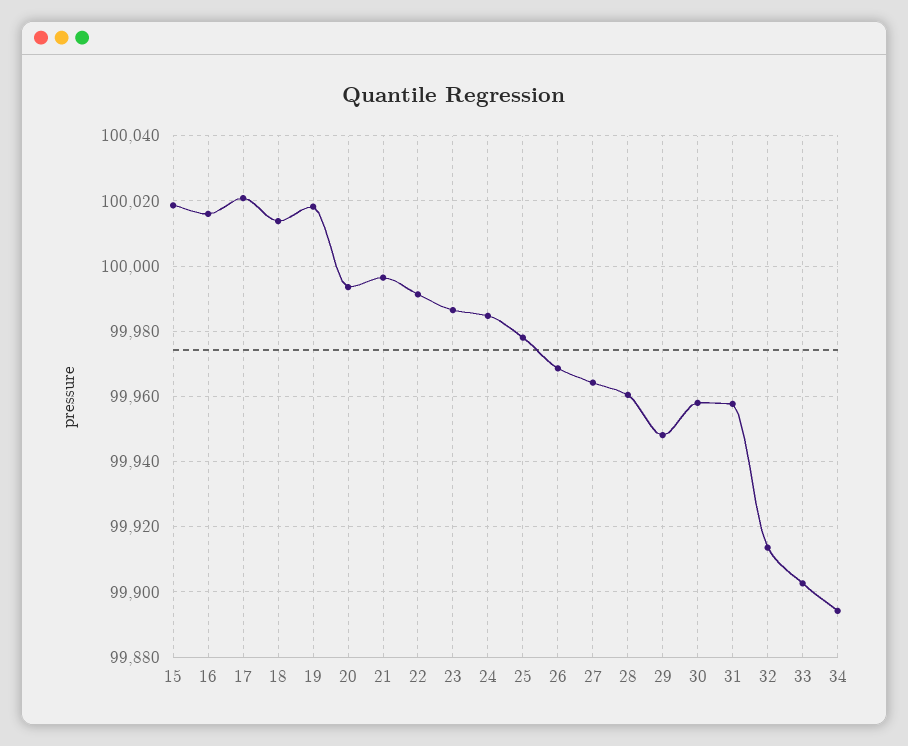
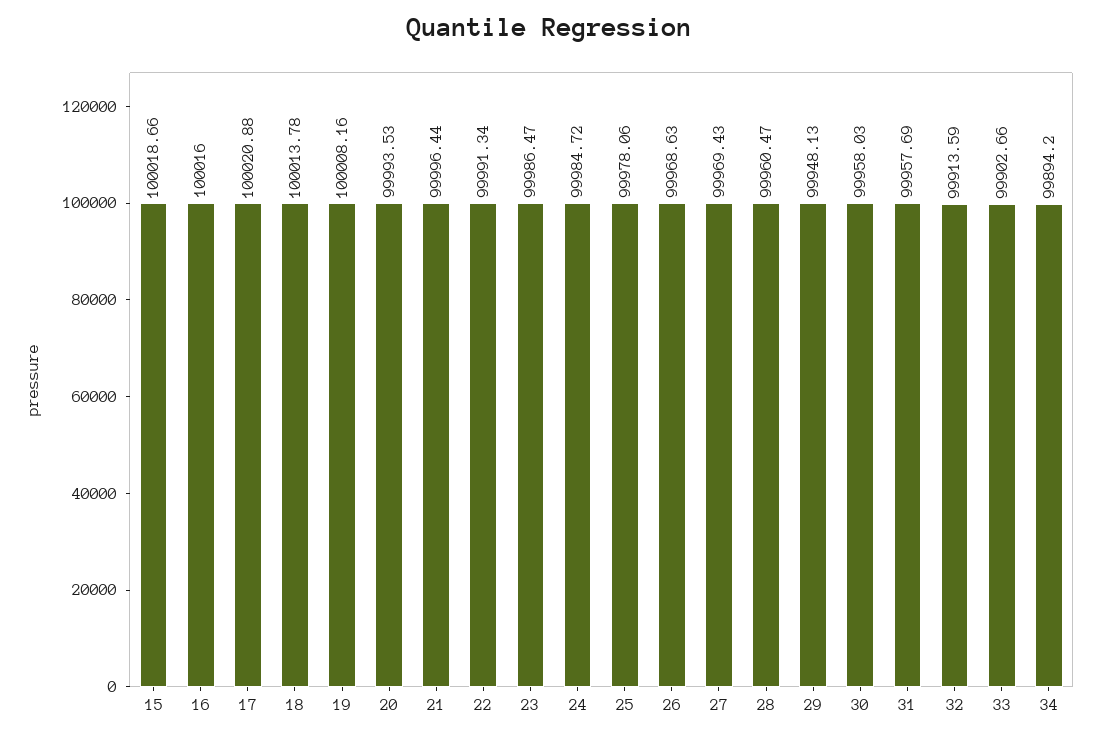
19: 100018 -> 100008.16
27: 99964 -> 99969.43

